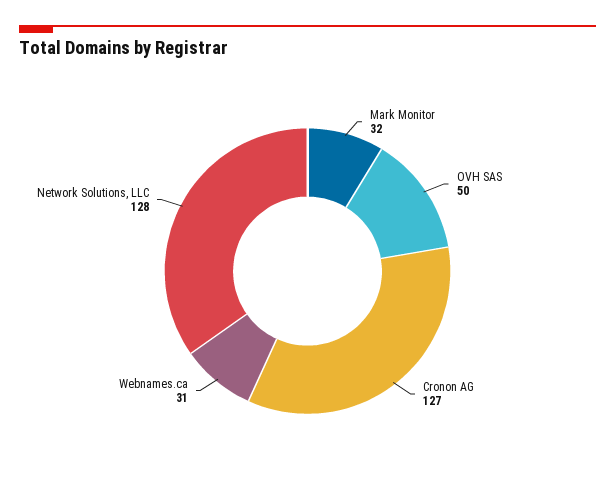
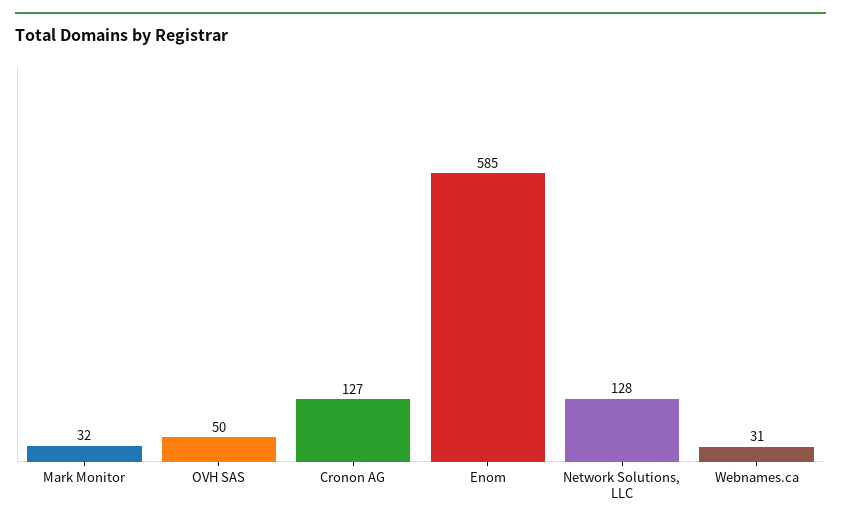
Enom: none -> 585

